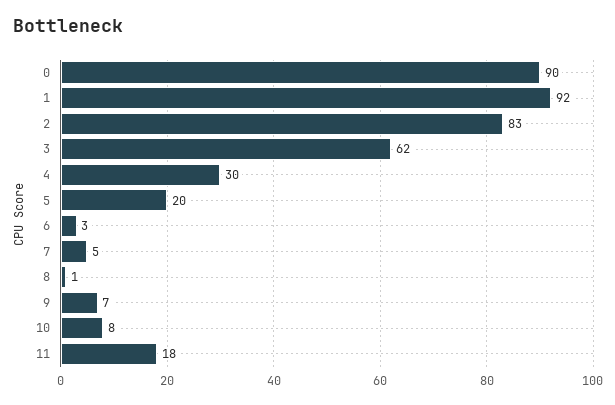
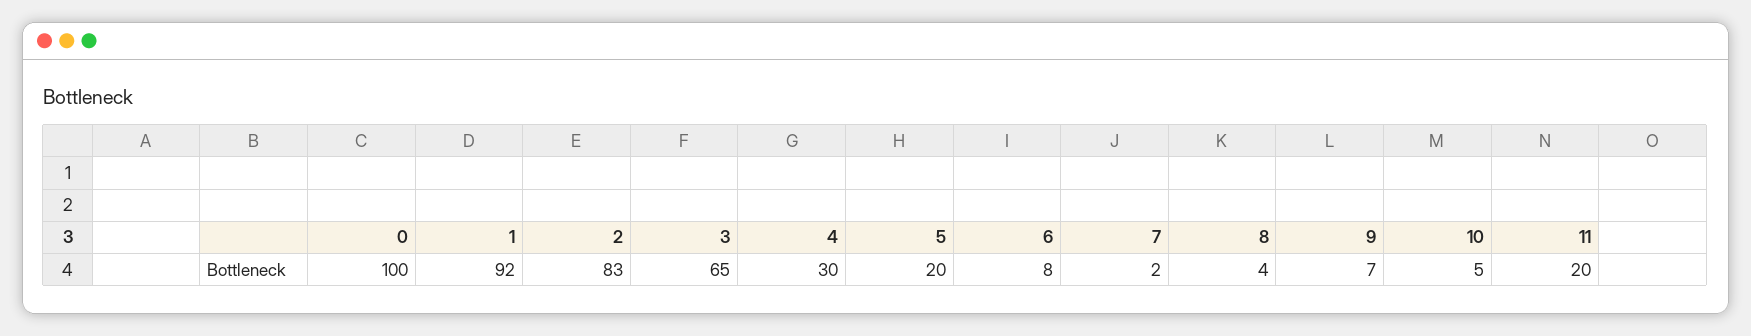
0: 90 -> 100
3: 62 -> 65
6: 3 -> 8
7: 5 -> 2
8: 1 -> 4
10: 8 -> 5
11: 18 -> 20

